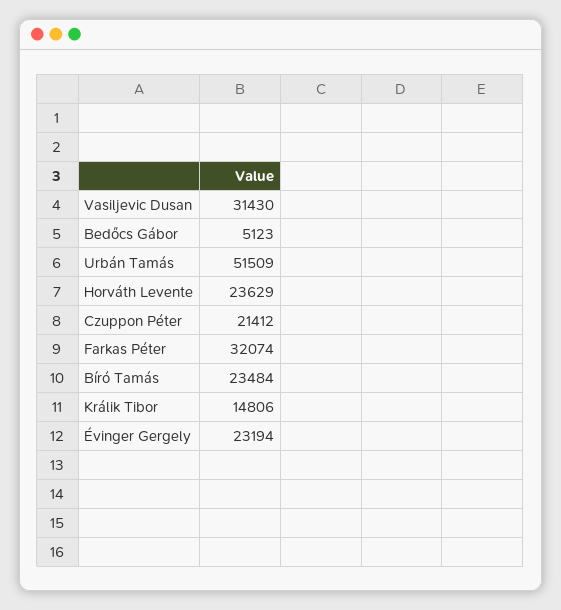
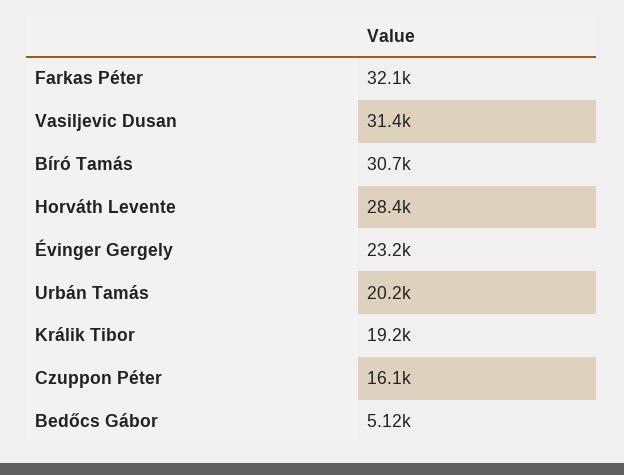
Urbán Tamás: 51509 -> 20200
Horváth Levente: 23629 -> 28400
Czuppon Péter: 21412 -> 16100
Bíró Tamás: 23484 -> 30700
Králik Tibor: 14806 -> 19200

